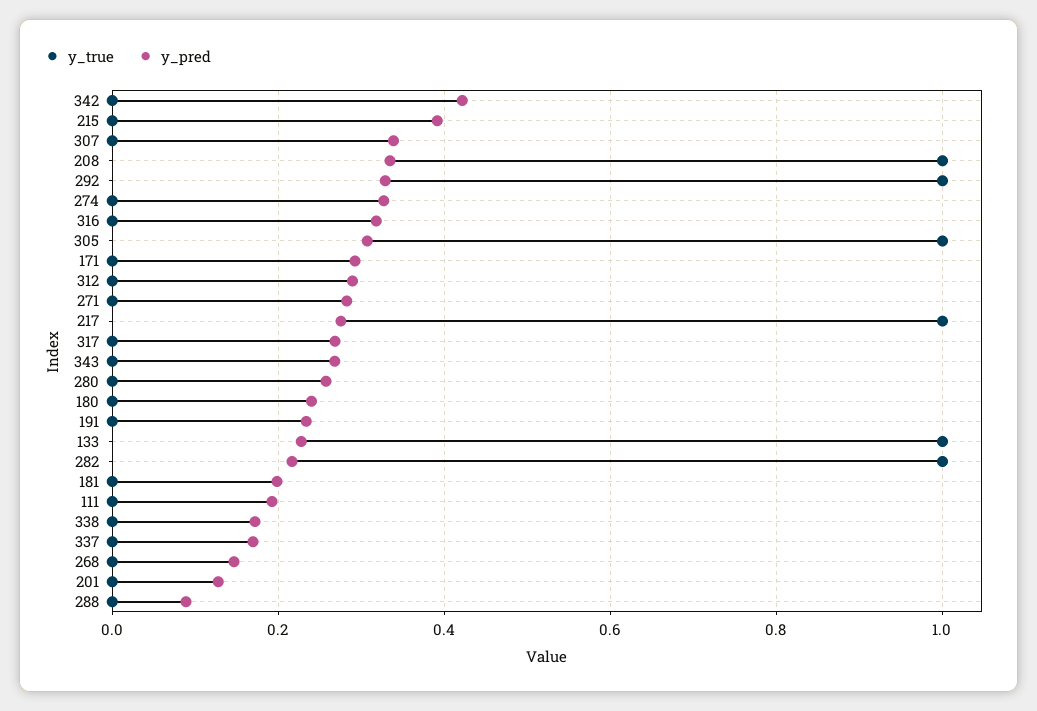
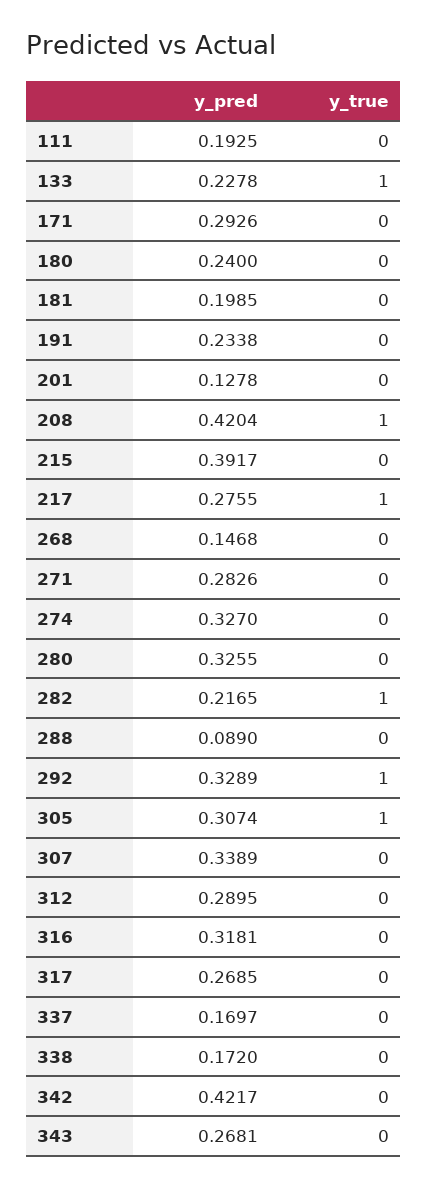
y_pred, 208: 0.34 -> 0.4204
y_pred, 280: 0.26 -> 0.3255

